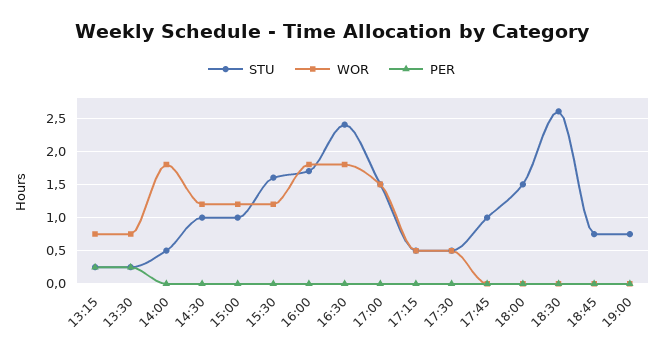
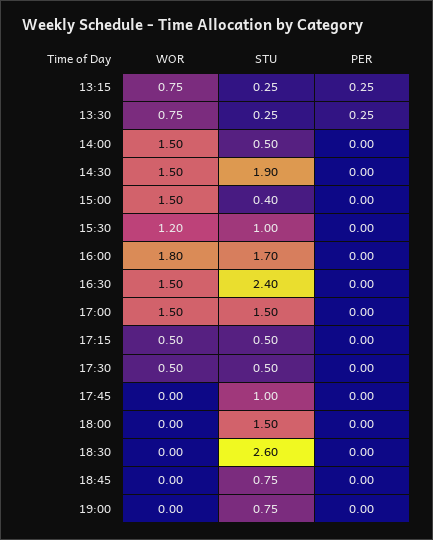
WOR, 14:00: 1.8 -> 1.5
STU, 14:30: 1 -> 1.9
WOR, 14:30: 1.2 -> 1.5
STU, 15:00: 1 -> 0.4
WOR, 15:00: 1.2 -> 1.5
STU, 15:30: 1.6 -> 1
WOR, 16:30: 1.8 -> 1.5

